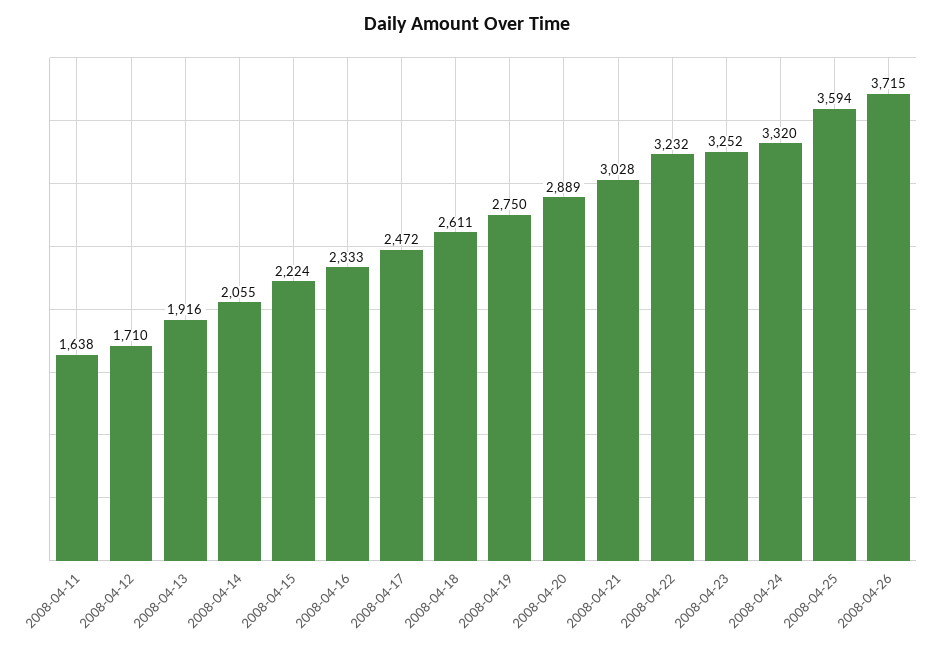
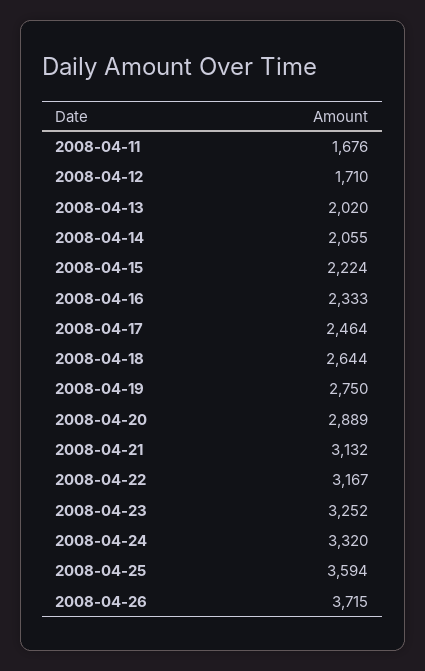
2008-04-11: 1638 -> 1676
2008-04-13: 1916 -> 2020
2008-04-17: 2472 -> 2464
2008-04-18: 2611 -> 2644
2008-04-21: 3028 -> 3132
2008-04-22: 3232 -> 3167

